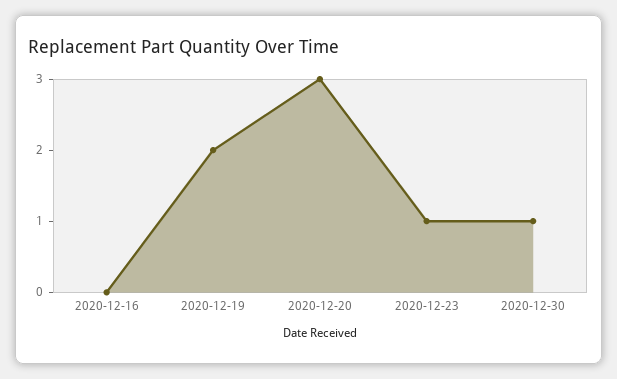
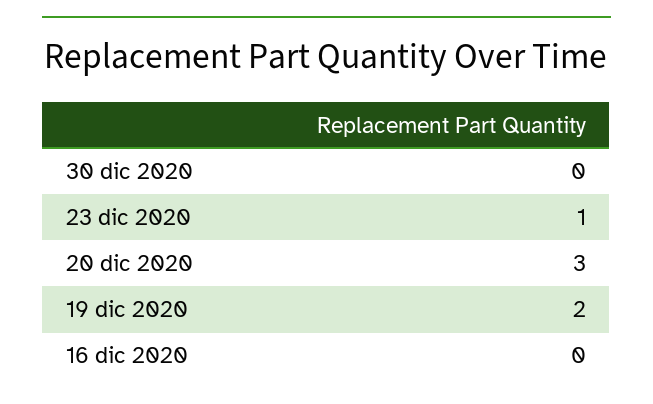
2020-12-30: 1 -> 0

